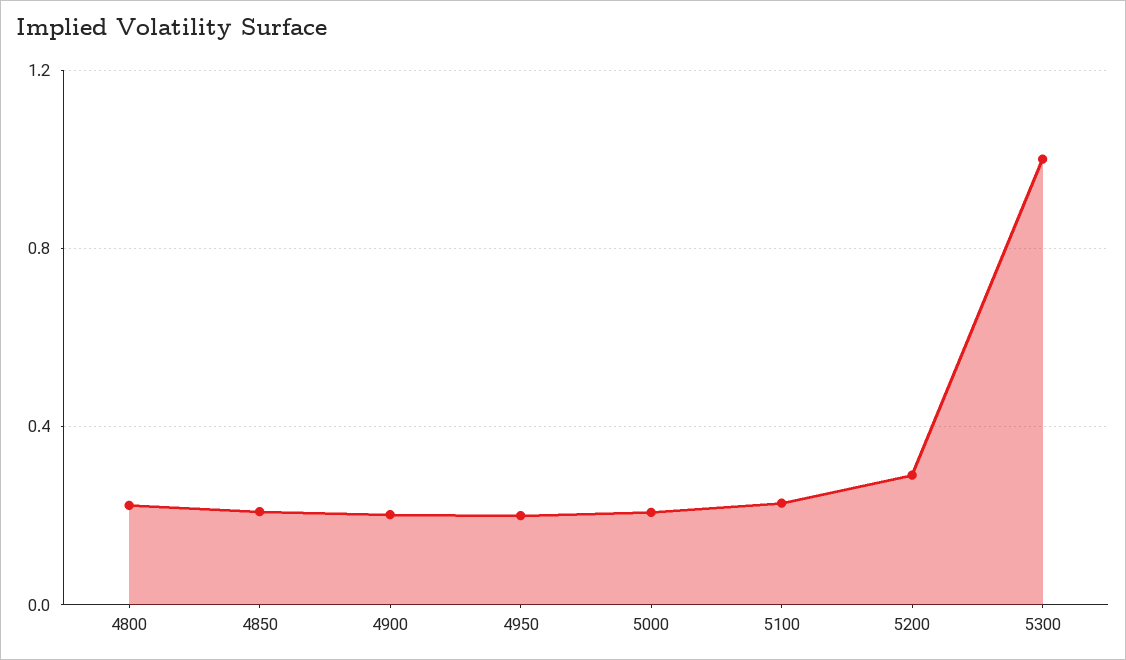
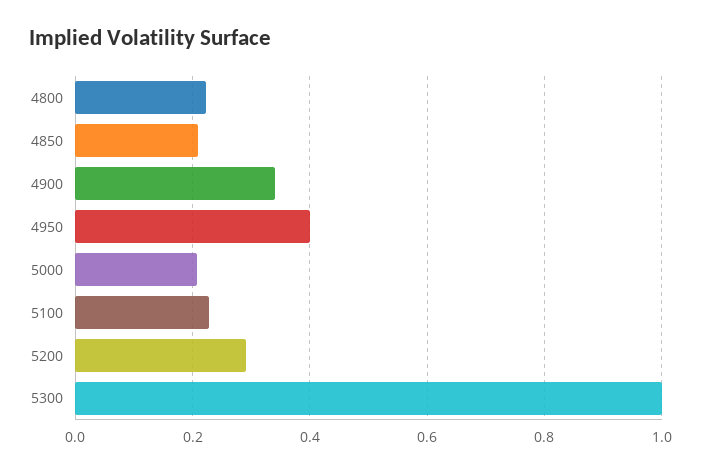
4900: 0.2 -> 0.34
4950: 0.2 -> 0.4

